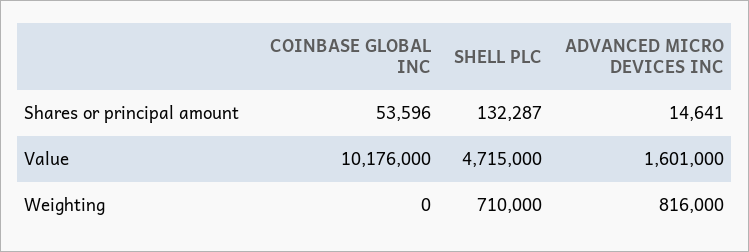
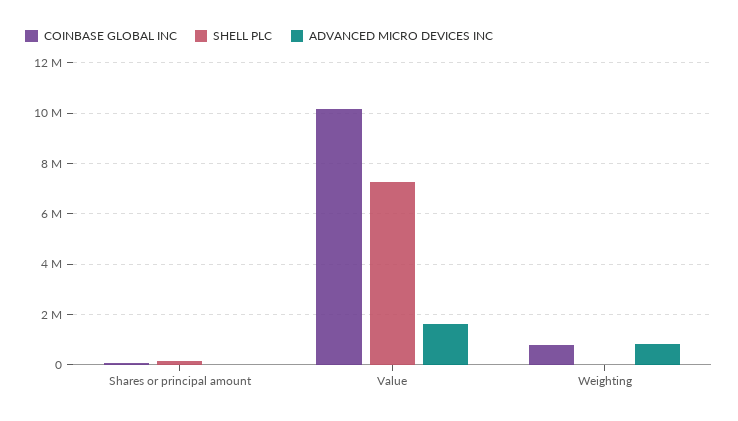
SHELL PLC, Value: 4715000 -> 7250000
COINBASE GLOBAL INC, Weighting: 0 -> 750000
SHELL PLC, Weighting: 710000 -> 0

